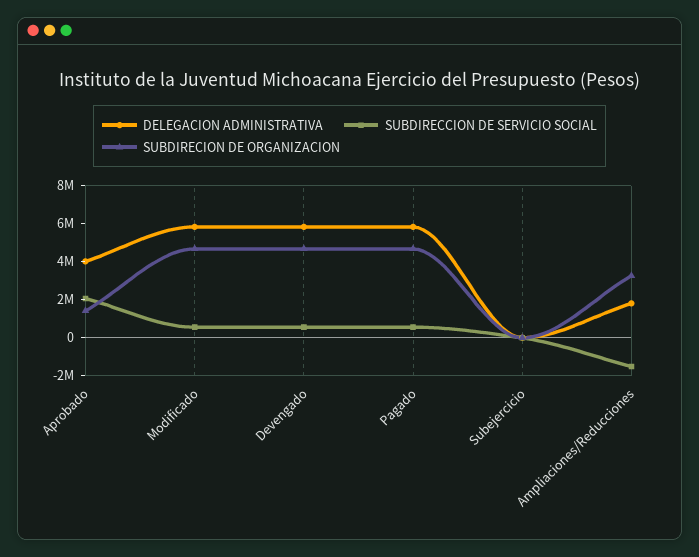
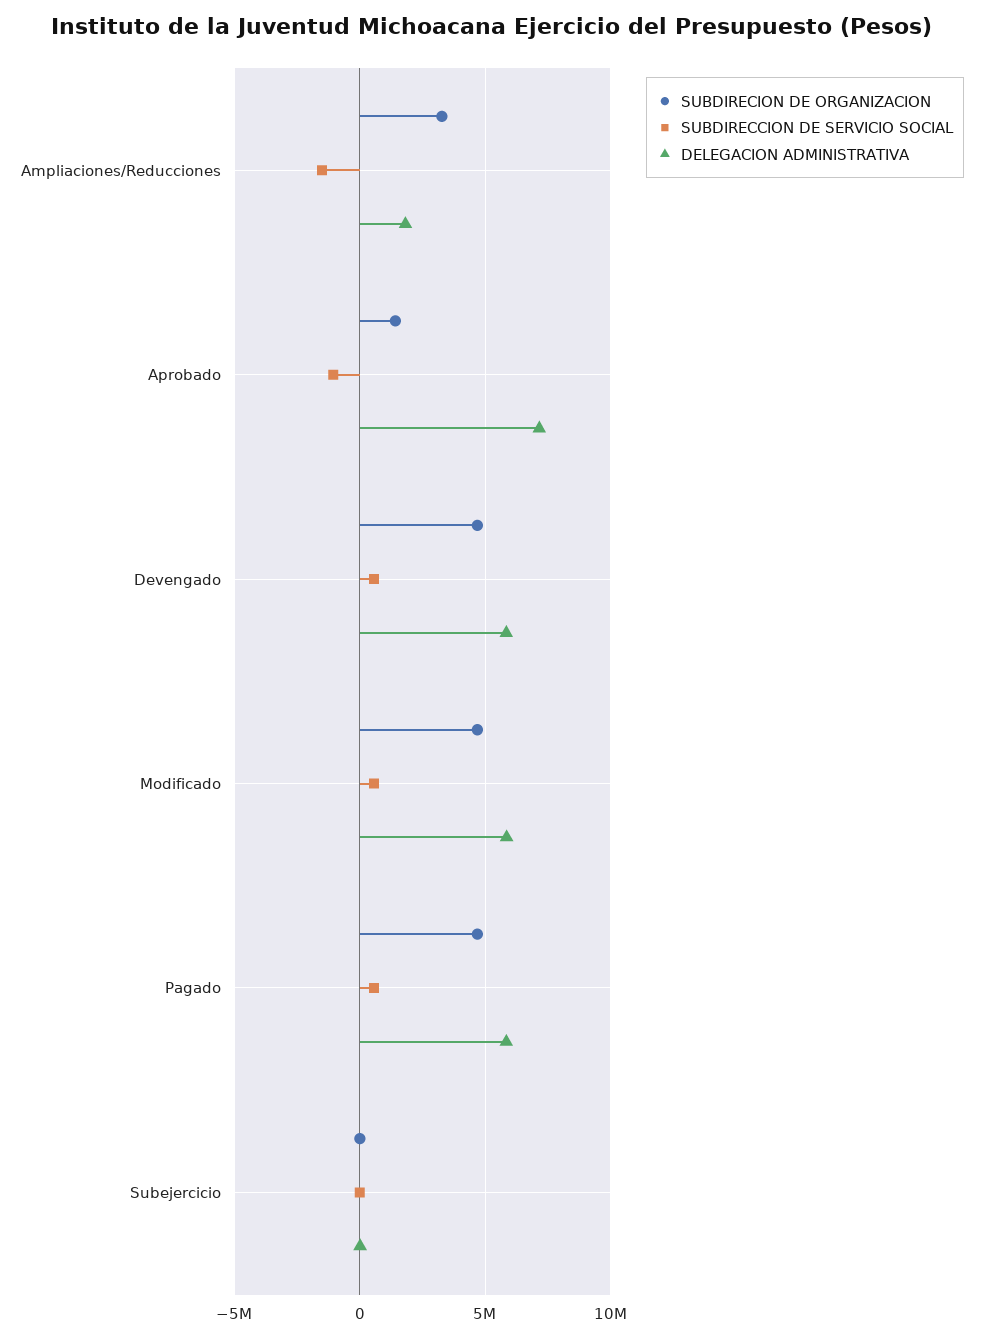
DELEGACION ADMINISTRATIVA, Aprobado: 4000000 -> 7000000
SUBDIRECCION DE SERVICIO SOCIAL, Aprobado: 2000000 -> -1000000

